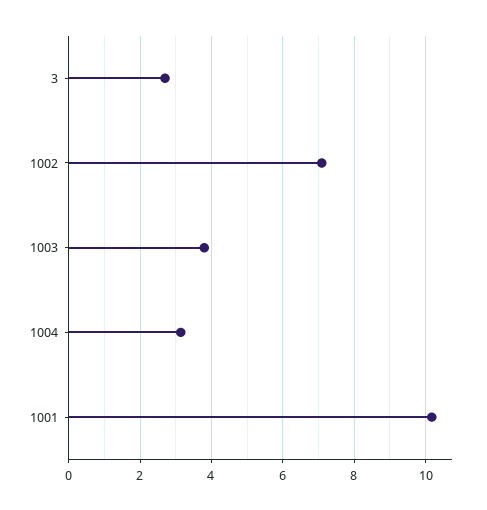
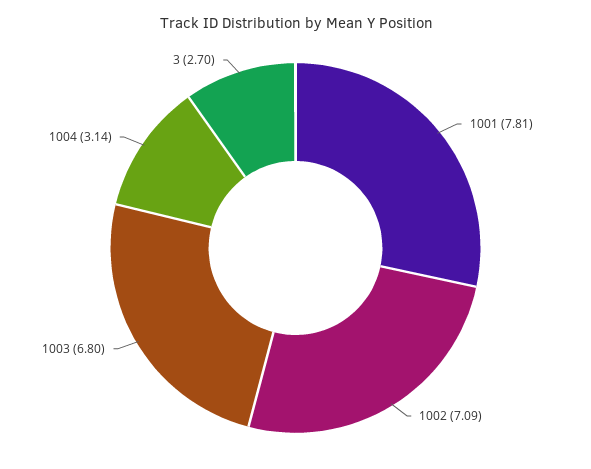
1003: 3.8 -> 6.8
1001: 10.2 -> 7.81

